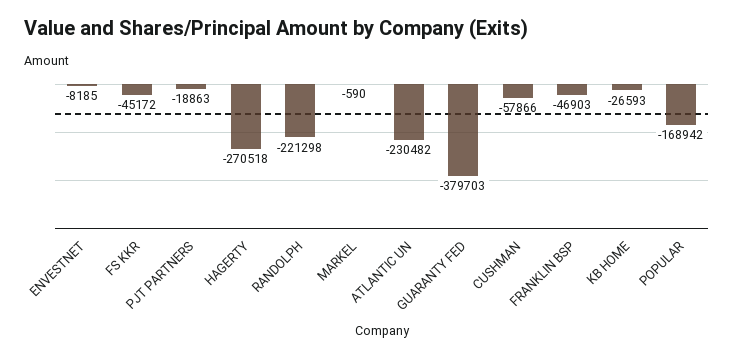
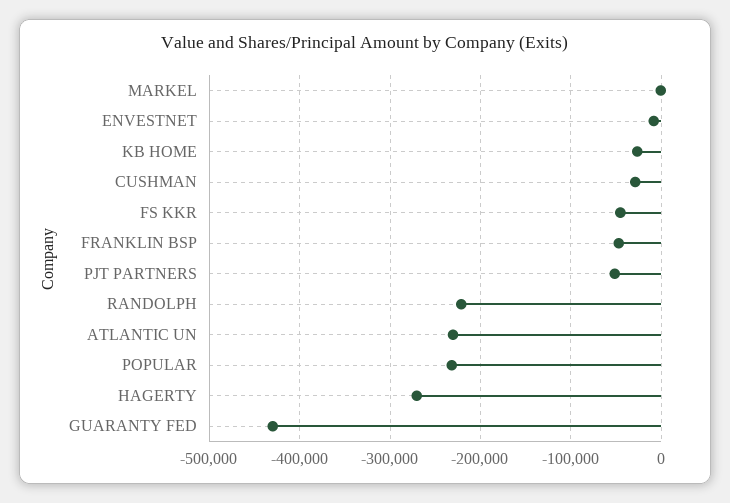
PJT PARTNERS: -18863 -> -50000
GUARANTY FED: -379703 -> -430000
CUSHMAN: -57866 -> -30000
POPULAR: -168942 -> -230000

